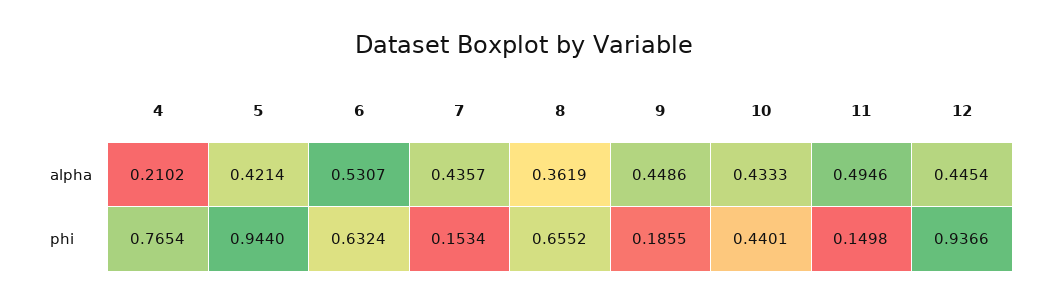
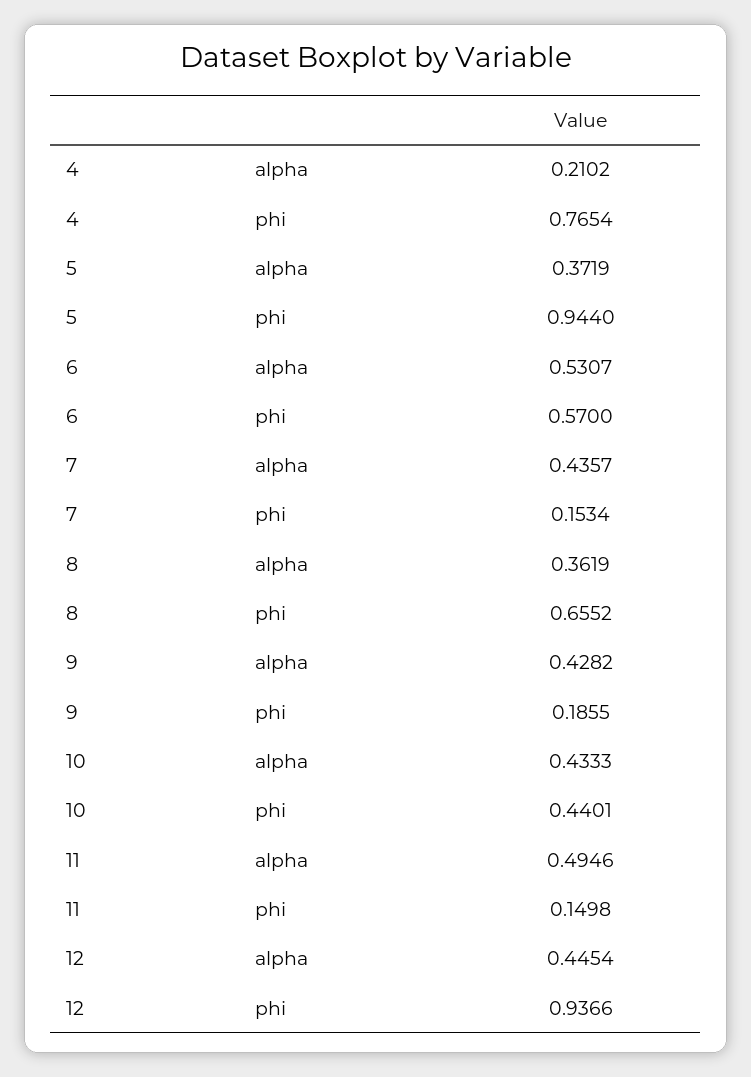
5, alpha: 0.4214 -> 0.3719
9, alpha: 0.4486 -> 0.4282
6, phi: 0.6324 -> 0.57

